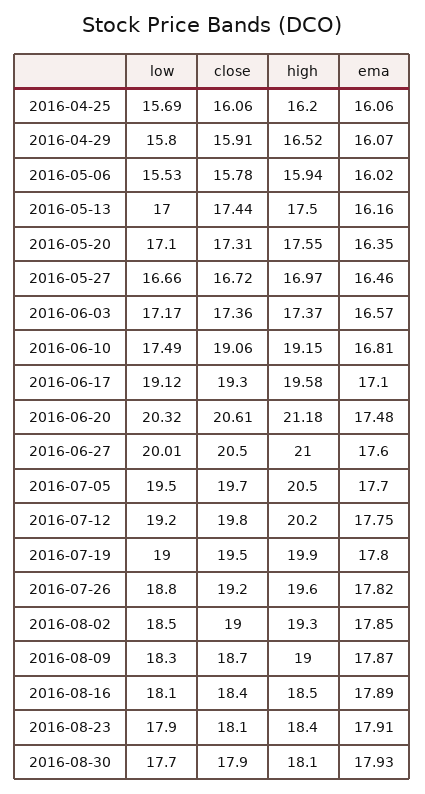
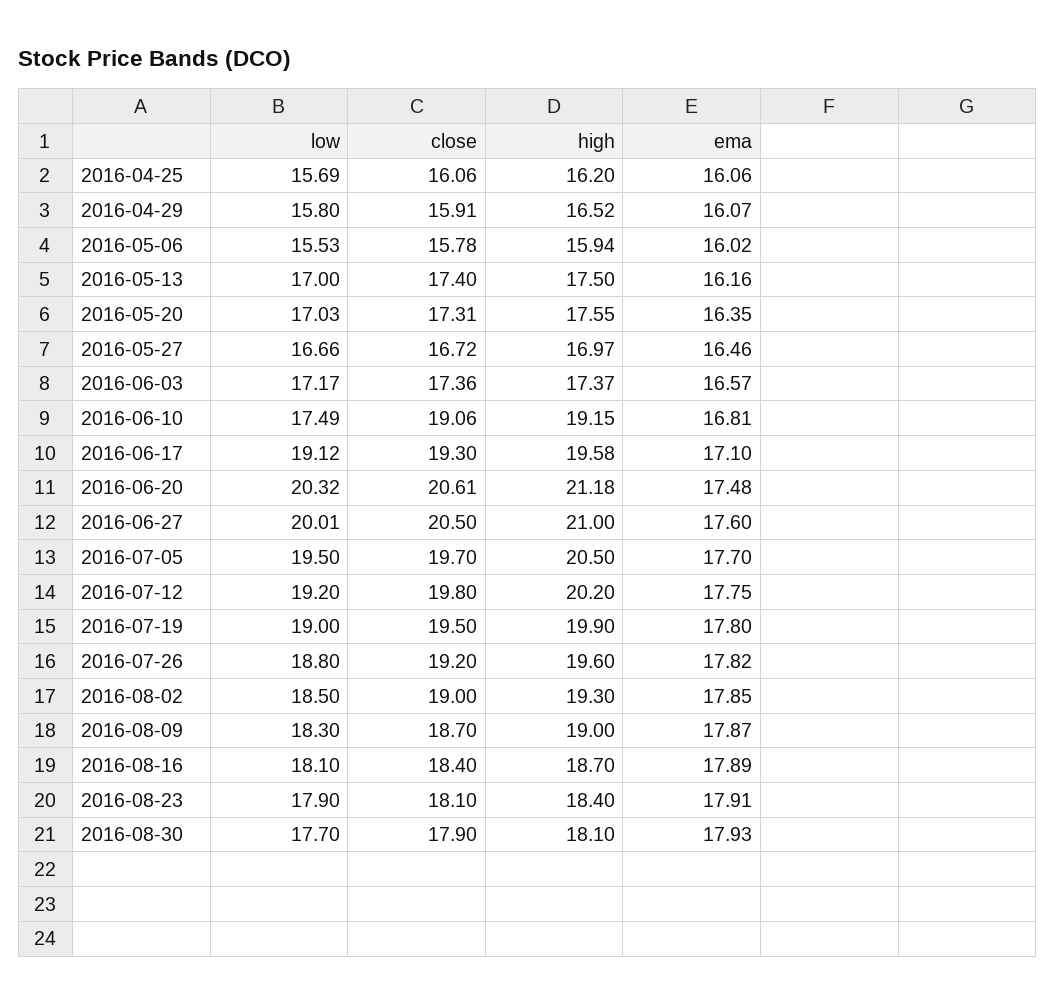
close, 2016-05-13: 17.44 -> 17.4
low, 2016-05-20: 17.1 -> 17.03
high, 2016-08-16: 18.5 -> 18.7

